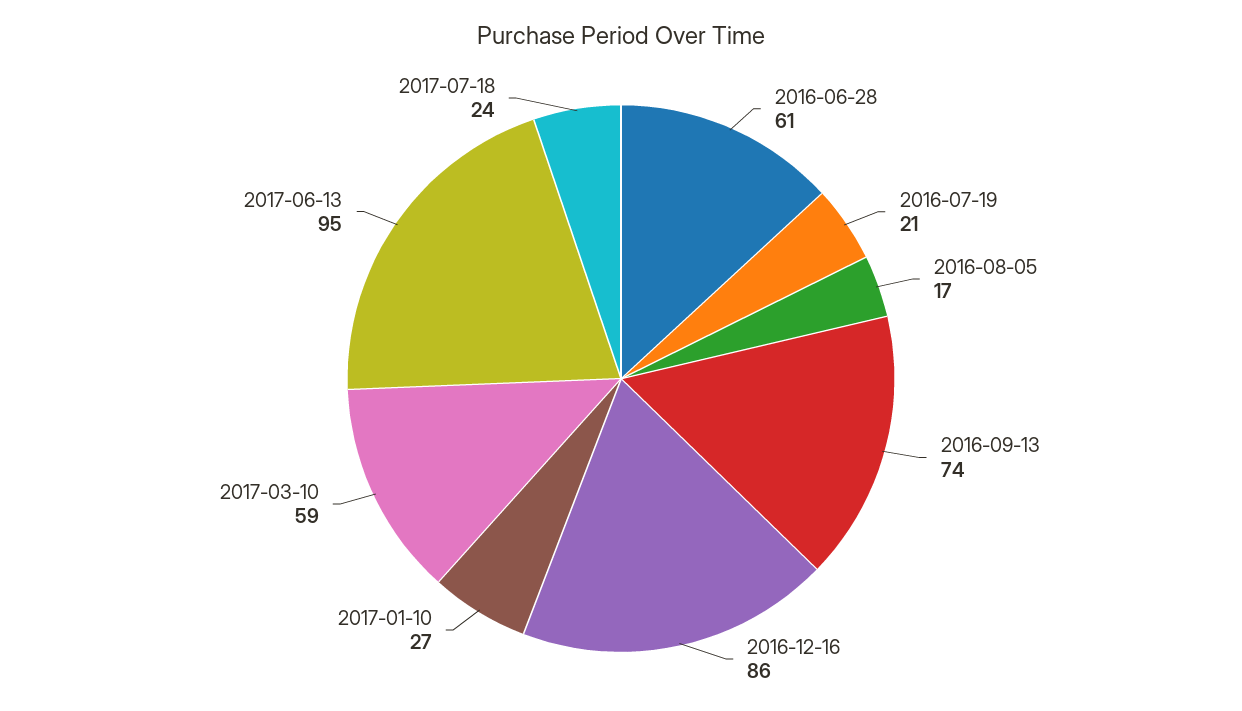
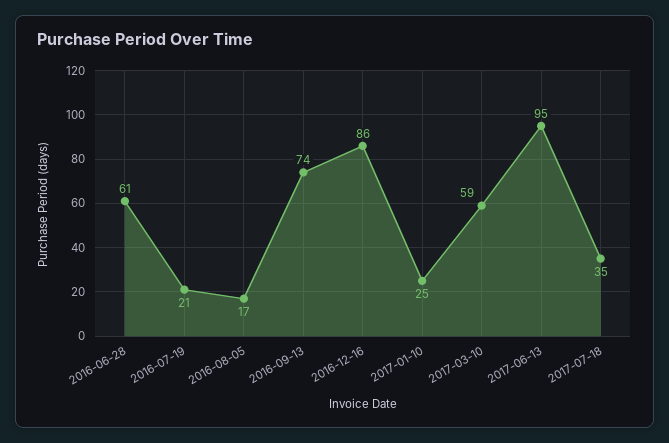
2017-01-10: 27 -> 25
2017-07-18: 24 -> 35

